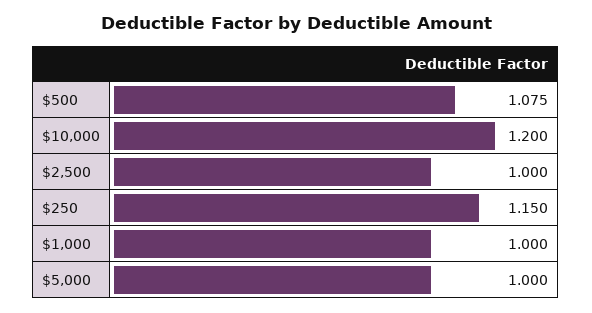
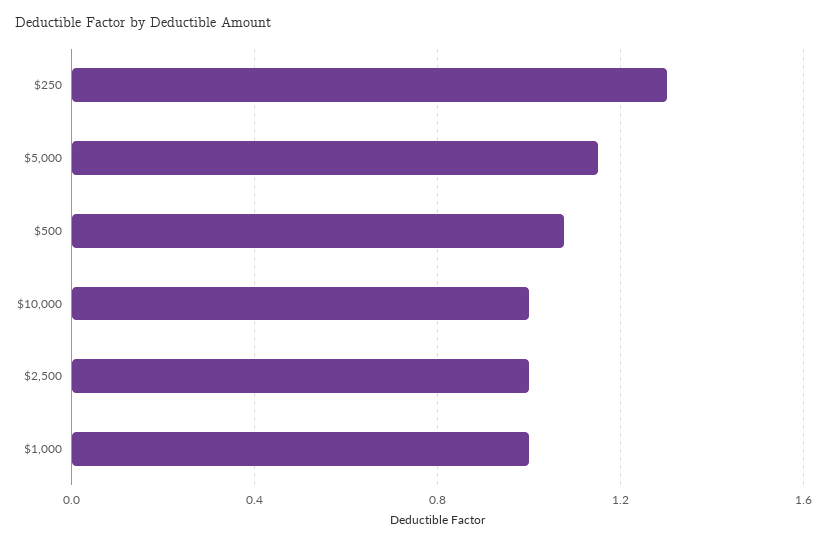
$10,000: 1.2 -> 1
$250: 1.15 -> 1.3
$5,000: 1 -> 1.15

